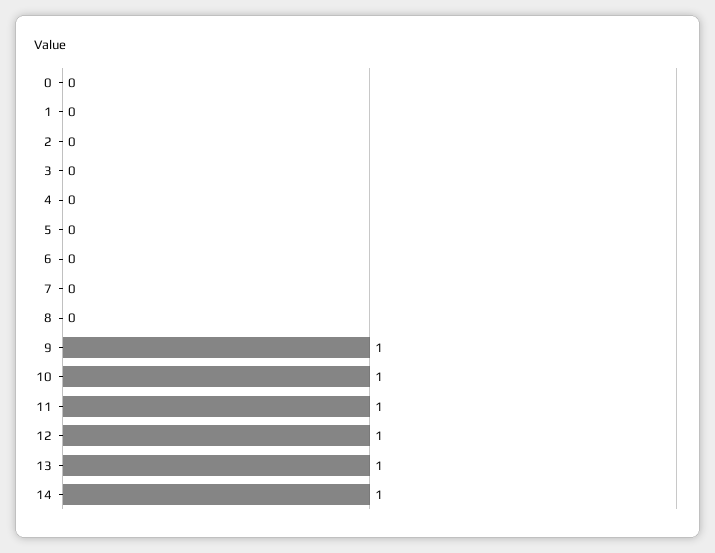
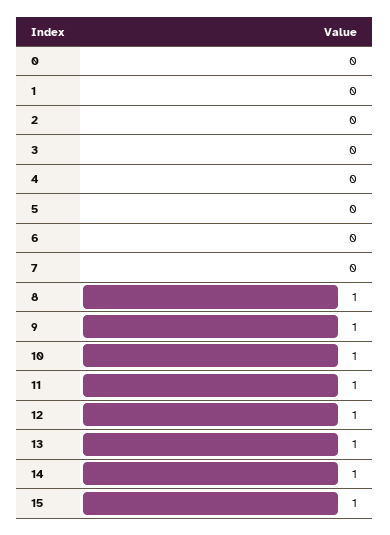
8: 0 -> 1
15: none -> 1

